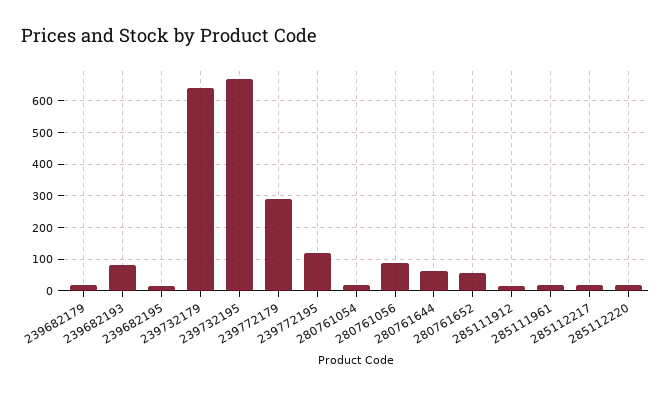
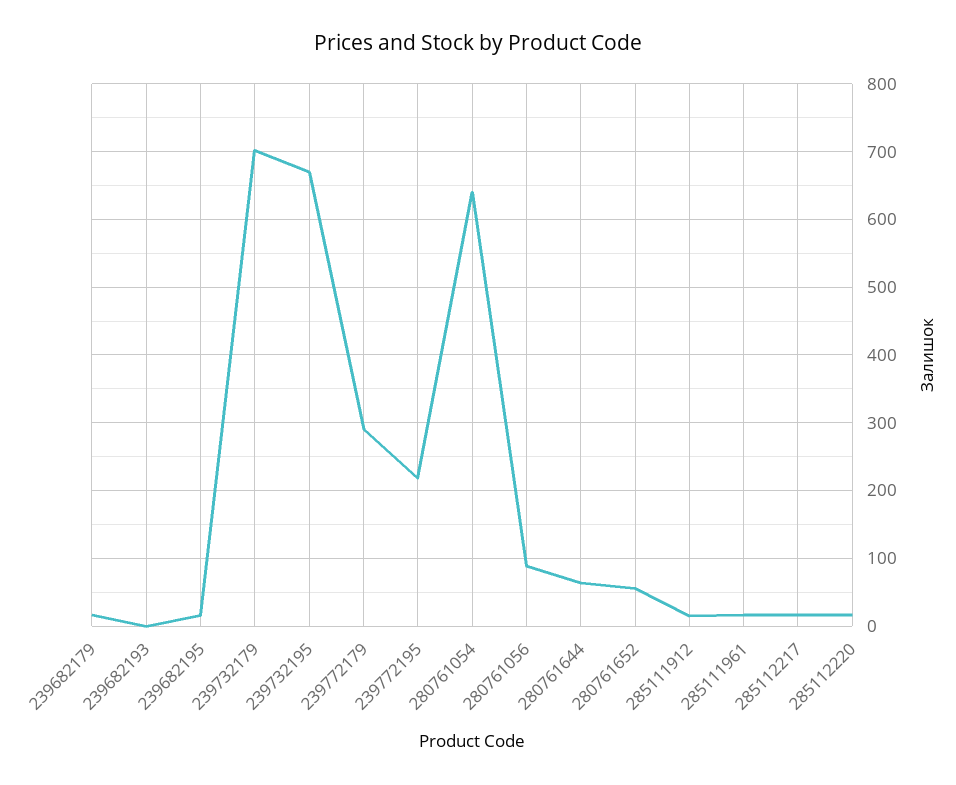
239682193: 80 -> 0
239732179: 640 -> 700
239772195: 120 -> 220
280761054: 20 -> 640

